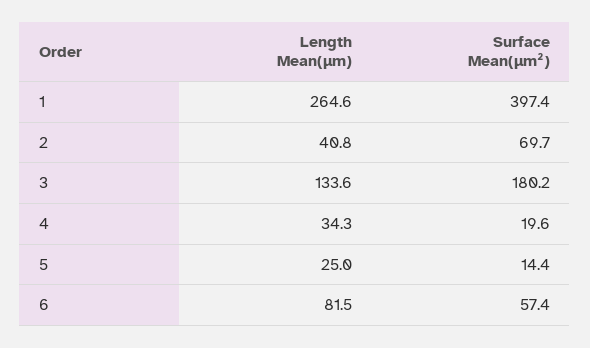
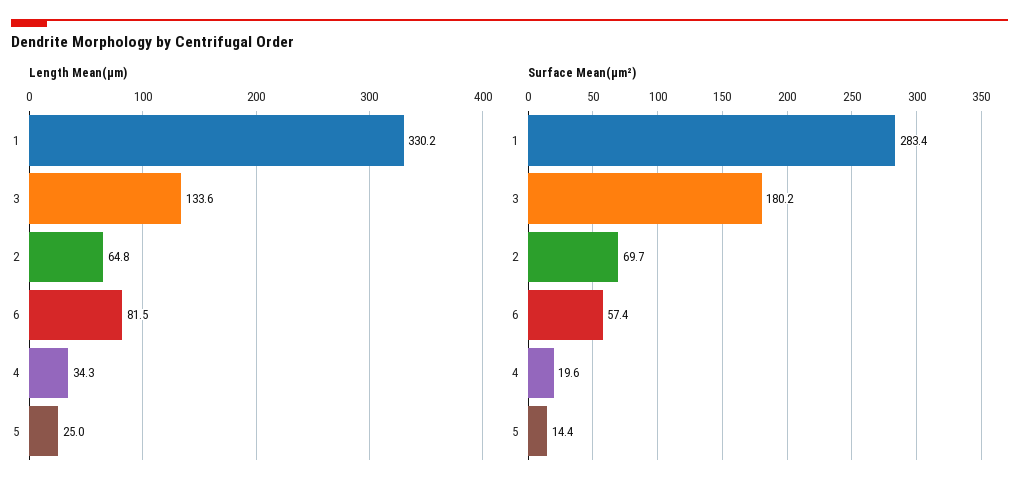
Length Mean(µm), 1: 264.6 -> 330.2
Surface Mean(µm²), 1: 397.4 -> 283.4
Length Mean(µm), 2: 40.8 -> 64.8

